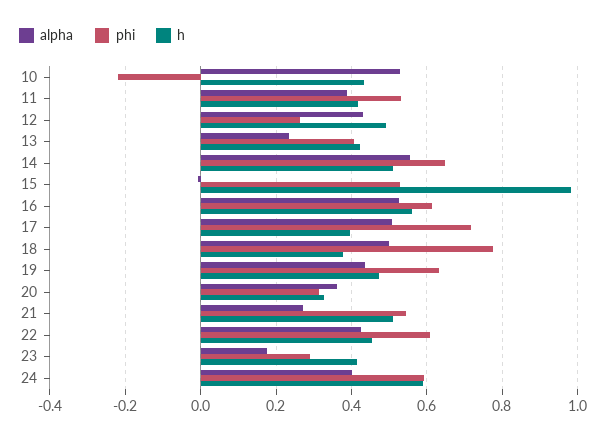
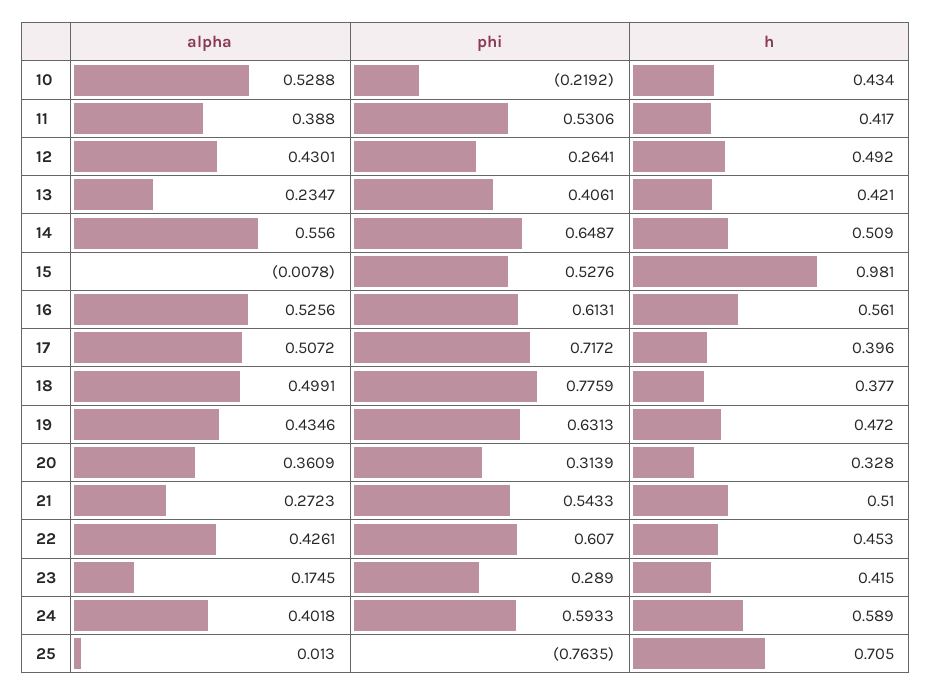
alpha, 25: none -> 0.013
phi, 25: none -> -0.7635
h, 25: none -> 0.705

